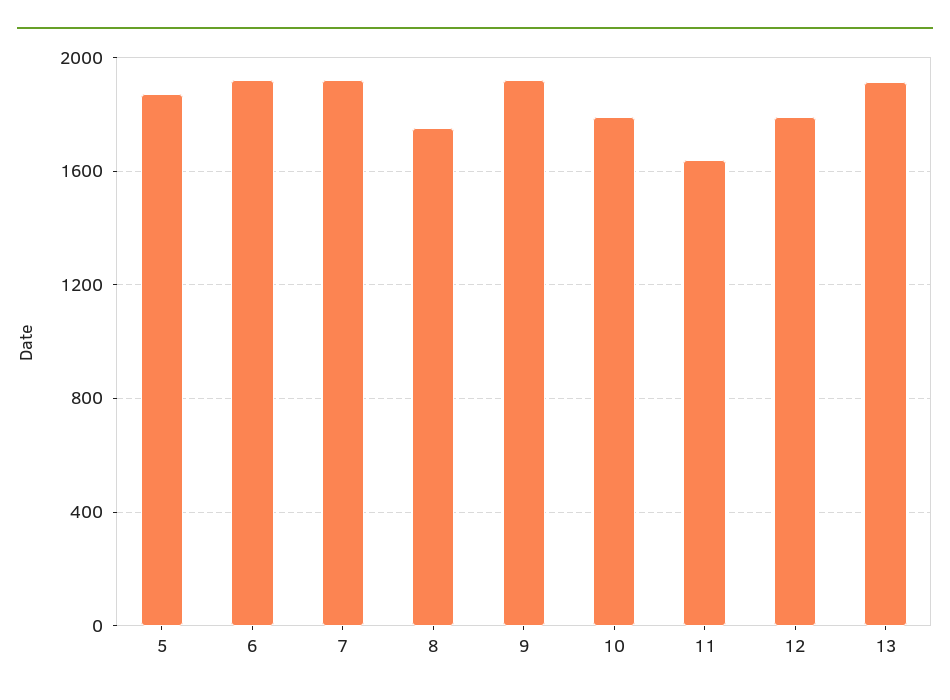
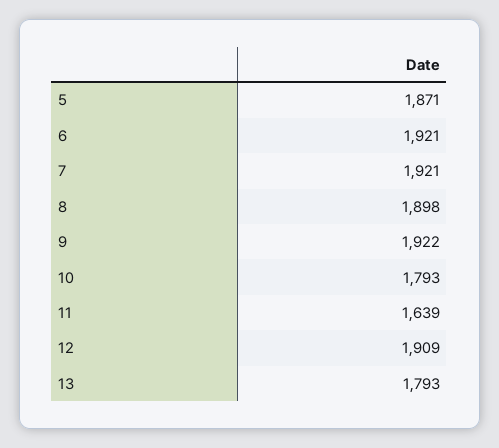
8: 1750 -> 1898
12: 1800 -> 1909
13: 1900 -> 1793

